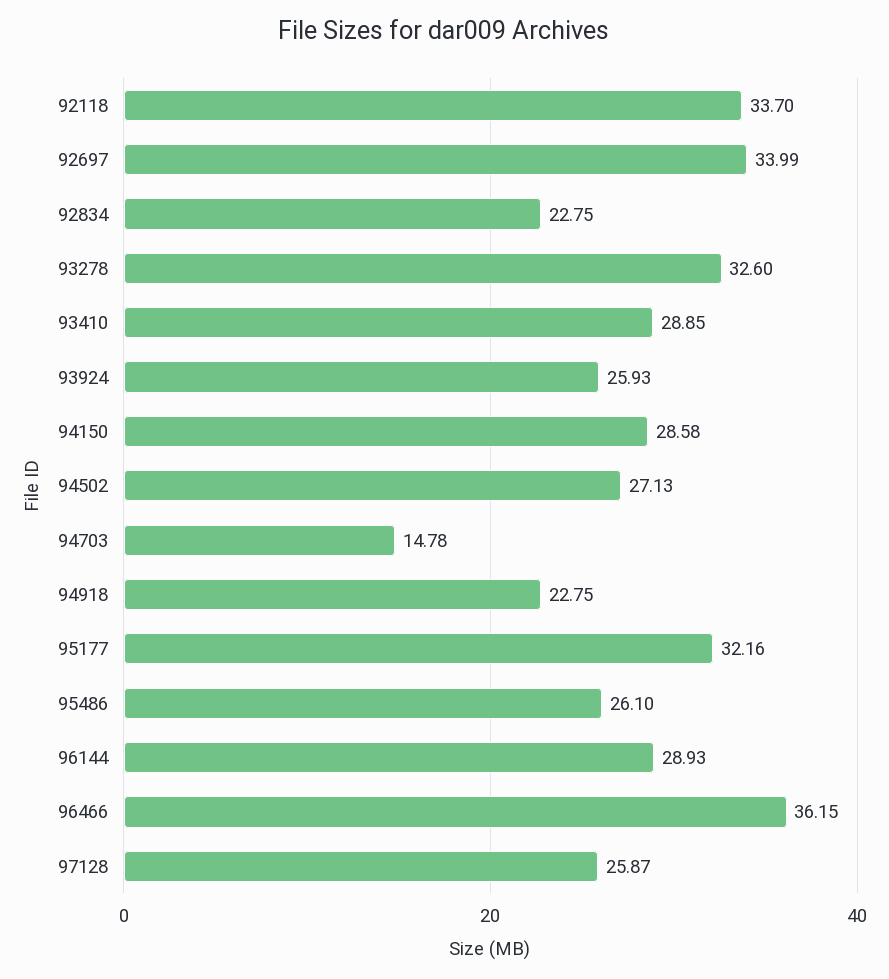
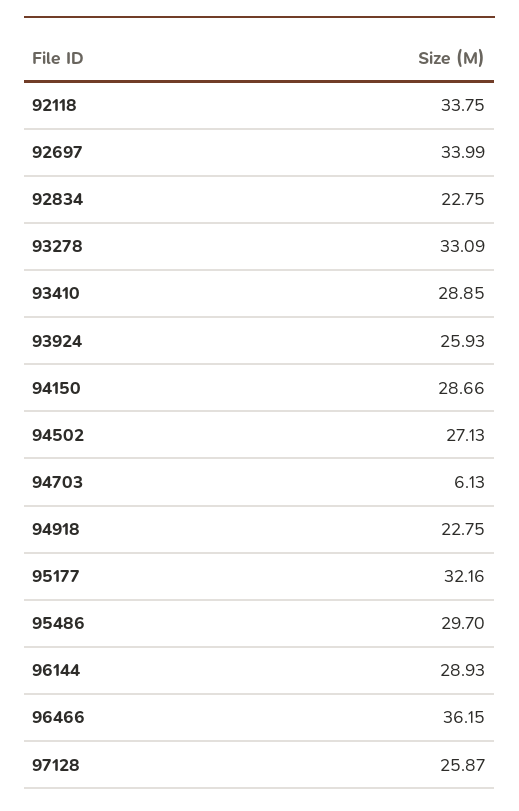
92118: 33.7 -> 33.75
93278: 32.6 -> 33.09
94150: 28.58 -> 28.66
94703: 14.78 -> 6.13
95486: 26.1 -> 29.7

